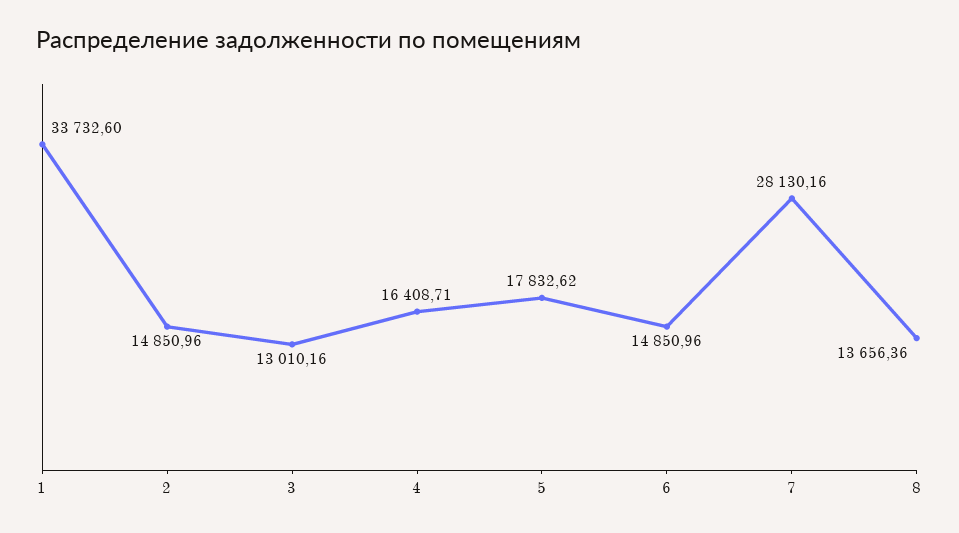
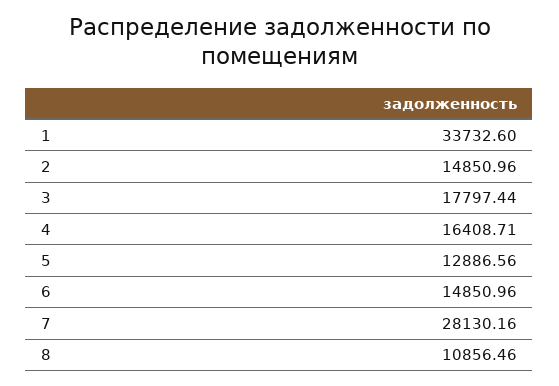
3: 13010.16 -> 17797.44
5: 17832.62 -> 12886.56
8: 13656.36 -> 10856.46

